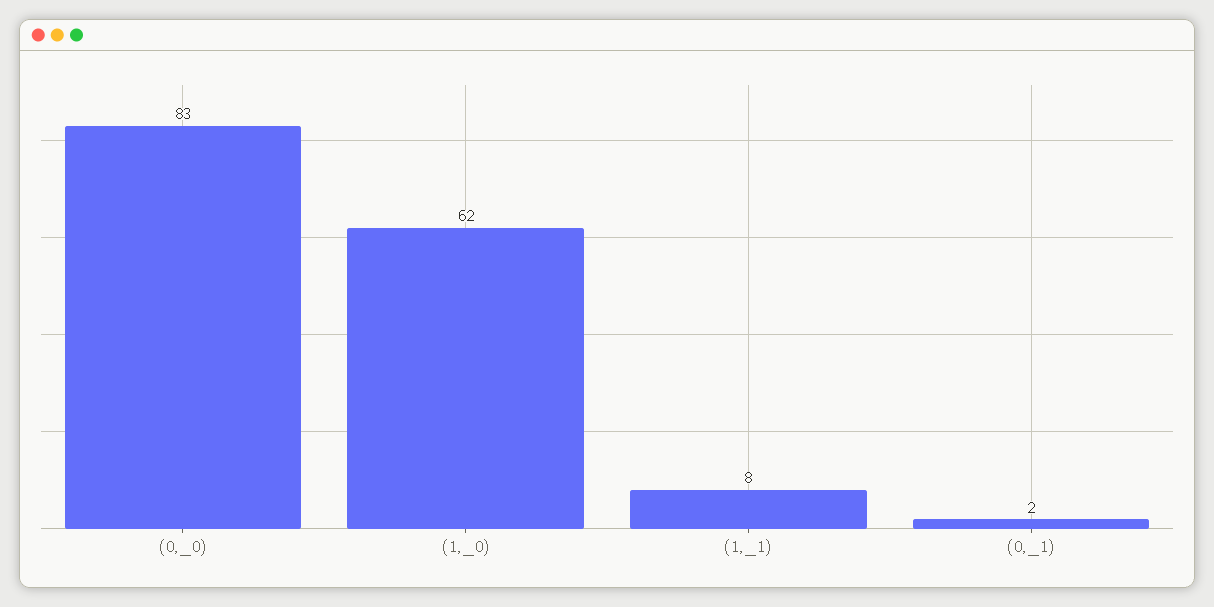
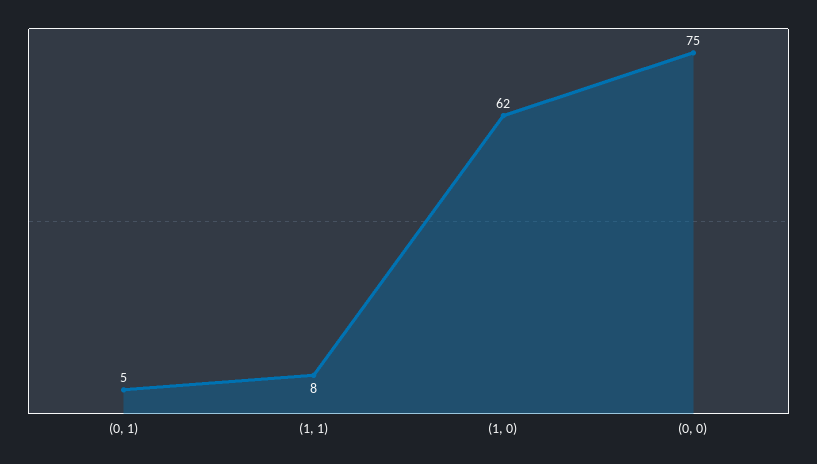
(0,_0): 83 -> 75
(0,_1): 2 -> 5

